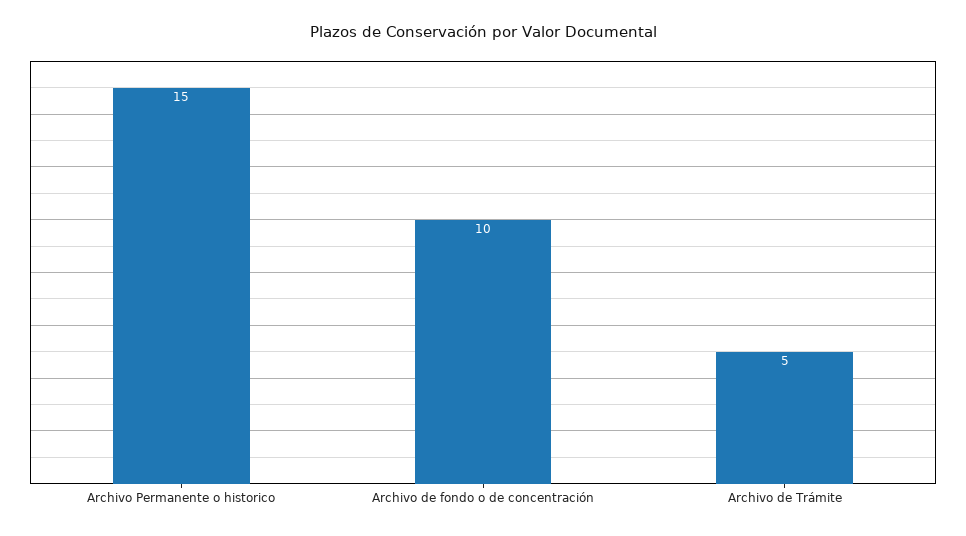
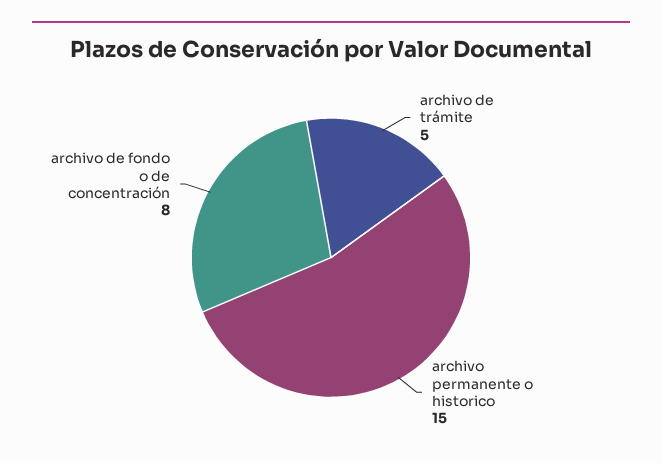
Archivo de fondo o de concentración: 10 -> 8

